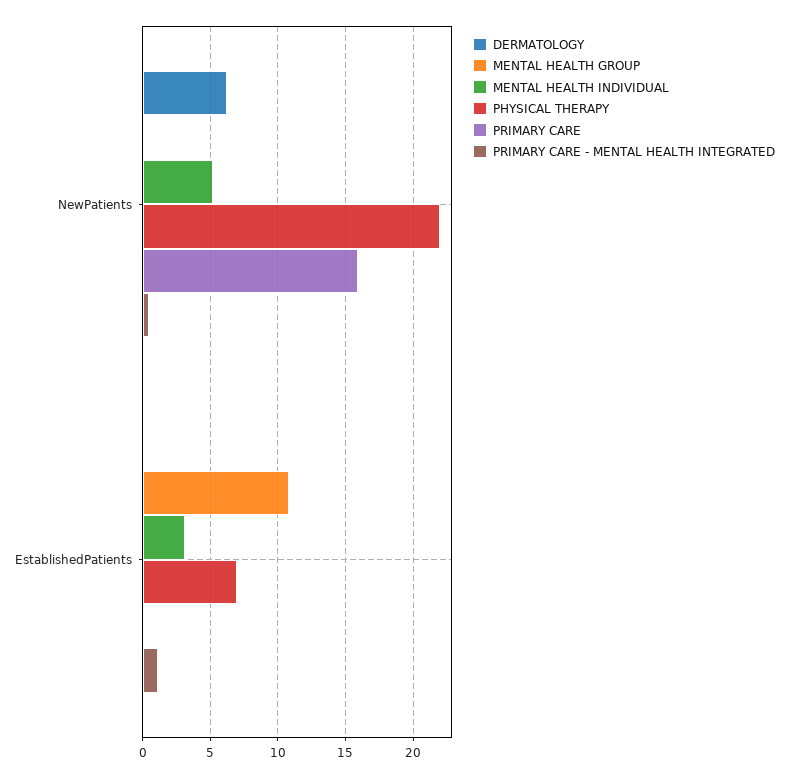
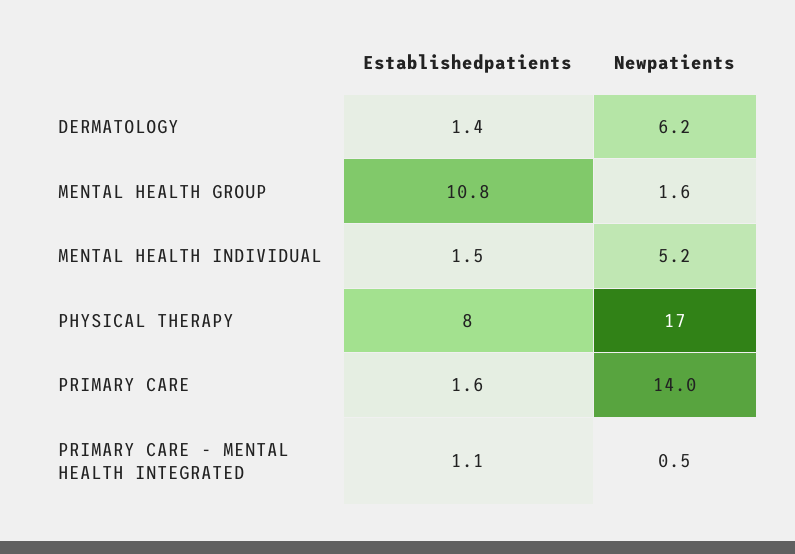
MENTAL HEALTH GROUP, NewPatients: 0 -> 1.6
PHYSICAL THERAPY, NewPatients: 22 -> 17
PRIMARY CARE, NewPatients: 16 -> 14
DERMATOLOGY, EstablishedPatients: 0 -> 1.4
MENTAL HEALTH INDIVIDUAL, EstablishedPatients: 3 -> 1.5
PHYSICAL THERAPY, EstablishedPatients: 7 -> 8
PRIMARY CARE, EstablishedPatients: 0 -> 1.6

